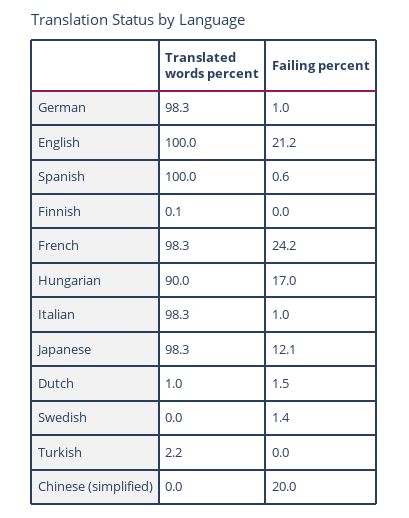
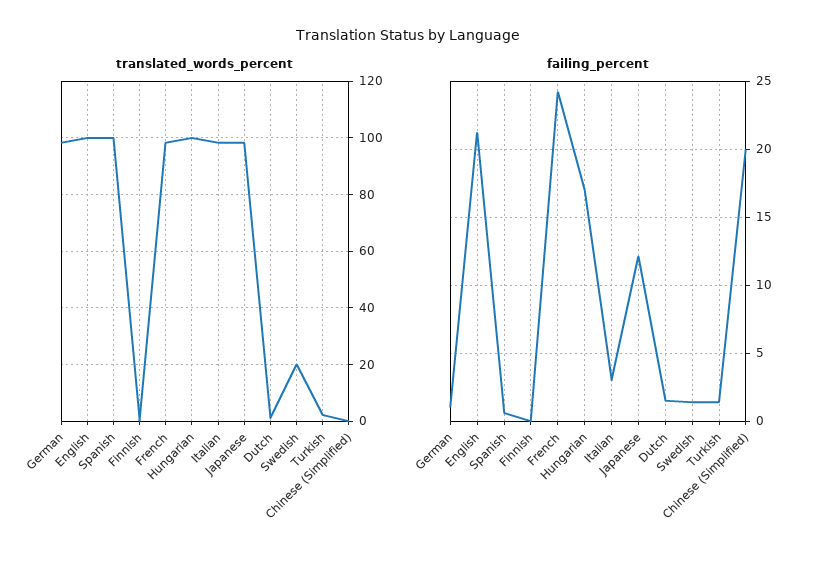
Translated words percent, Hungarian: 90 -> 100
Failing percent, Italian: 1 -> 3
Translated words percent, Swedish: 0 -> 20
Failing percent, Turkish: 0 -> 1.5

